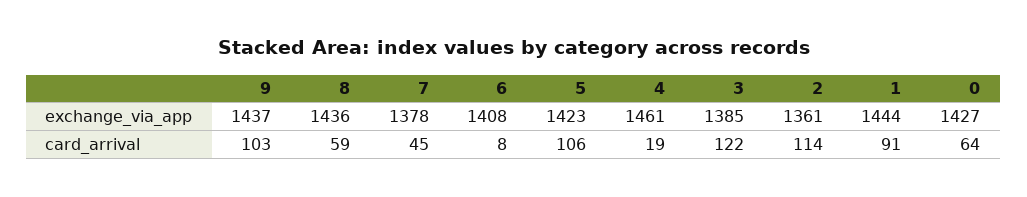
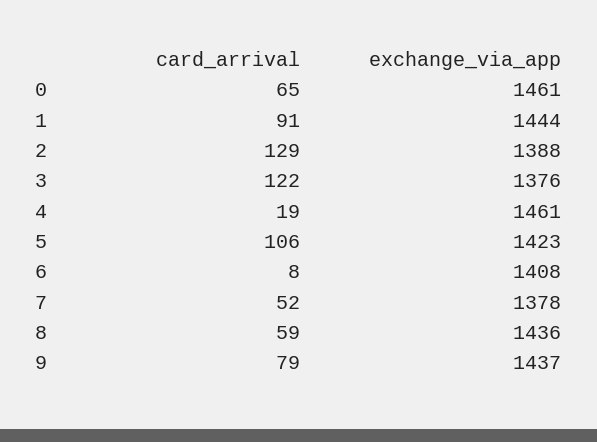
3, exchange_via_app: 1385 -> 1376
2, exchange_via_app: 1361 -> 1388
0, exchange_via_app: 1427 -> 1461
9, card_arrival: 103 -> 79
7, card_arrival: 45 -> 52
2, card_arrival: 114 -> 129
0, card_arrival: 64 -> 65

